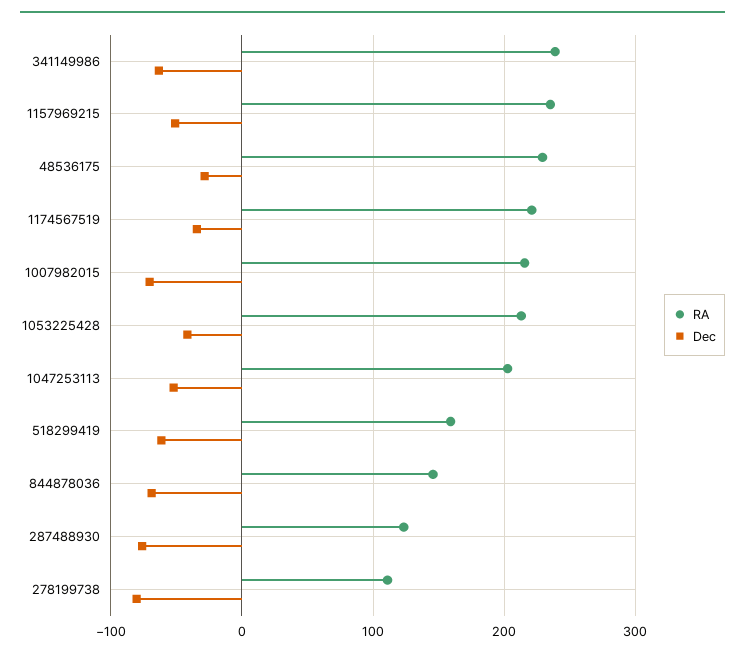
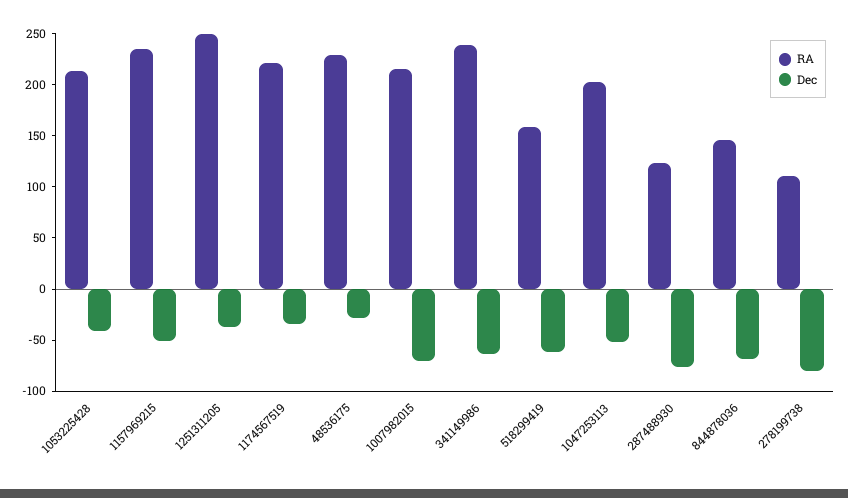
RA, 1251311205: none -> 250
Dec, 1251311205: none -> -40

